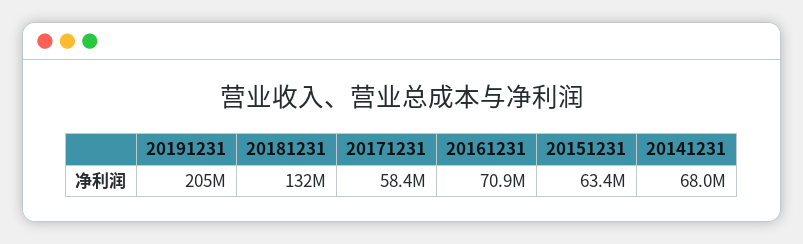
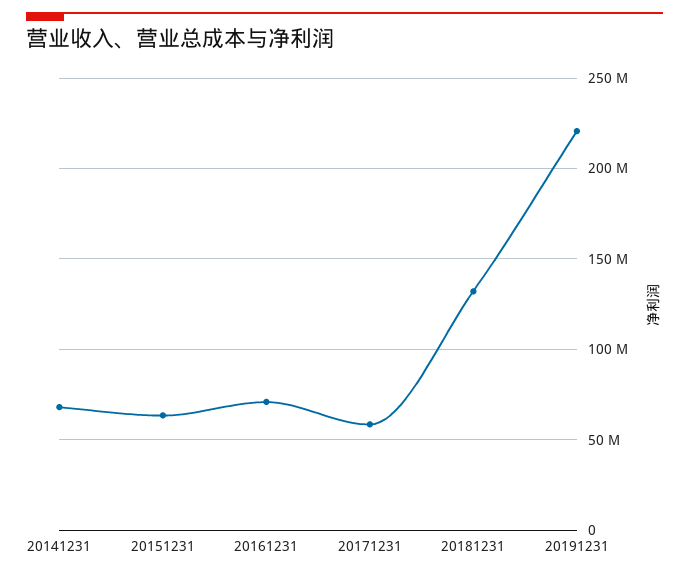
20191231: 205000000 -> 220000000

